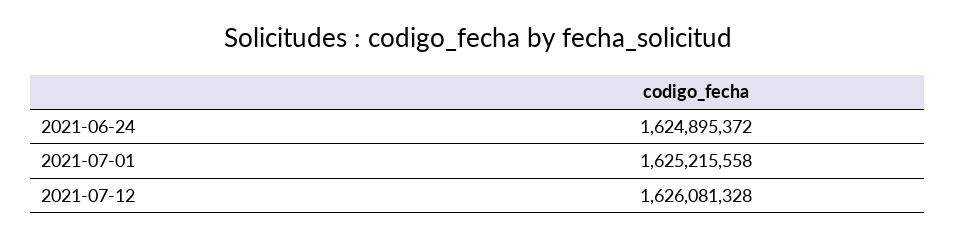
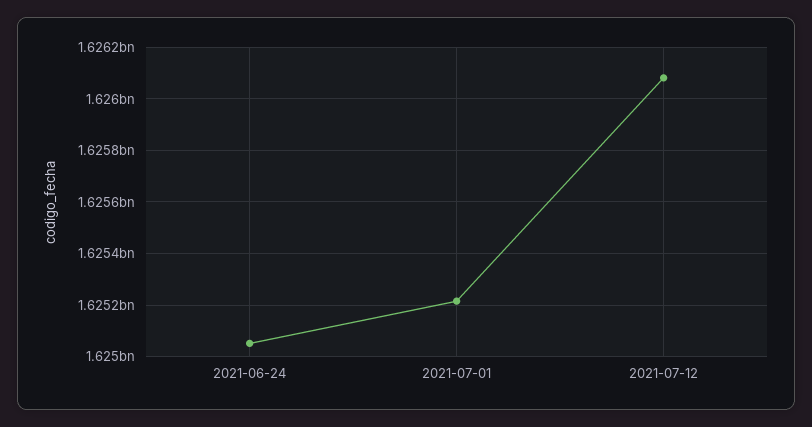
2021-06-24: 1624895372 -> 1625050000

